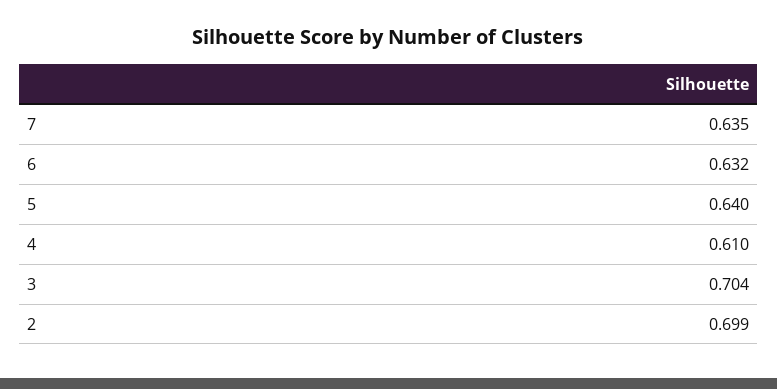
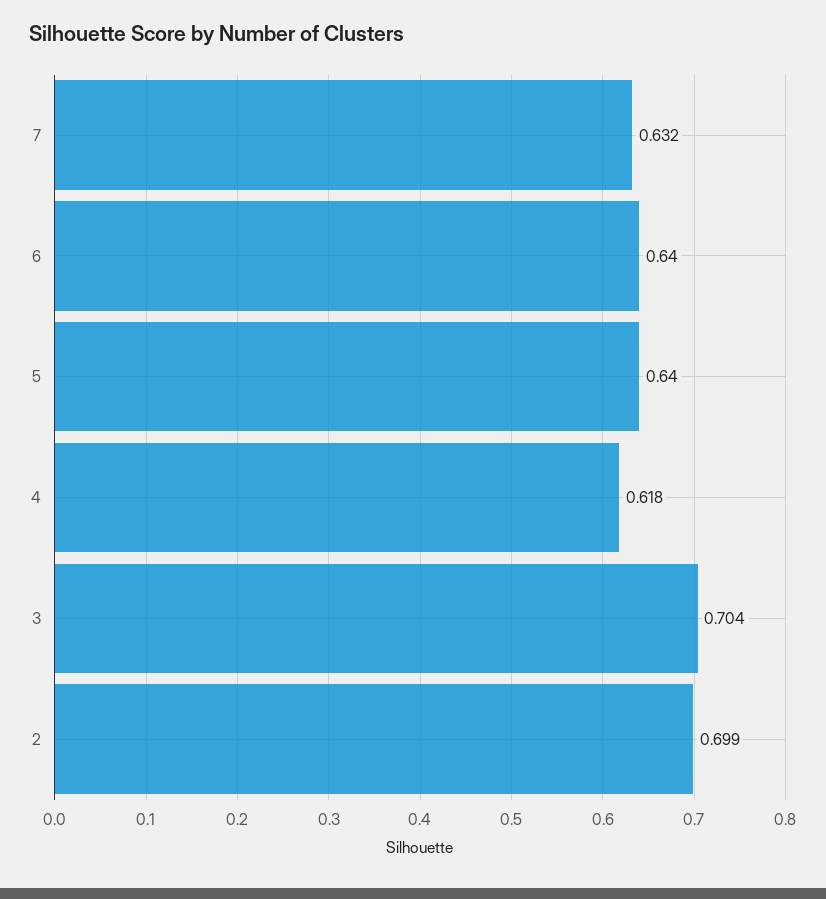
7: 0.635 -> 0.632
6: 0.632 -> 0.64
4: 0.61 -> 0.618

